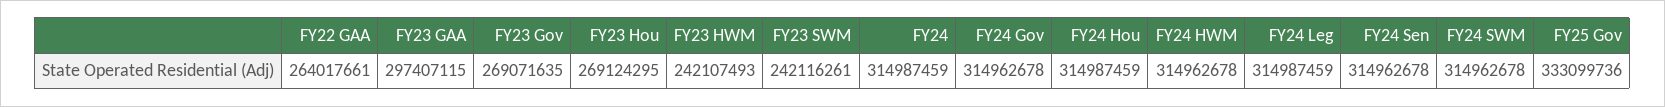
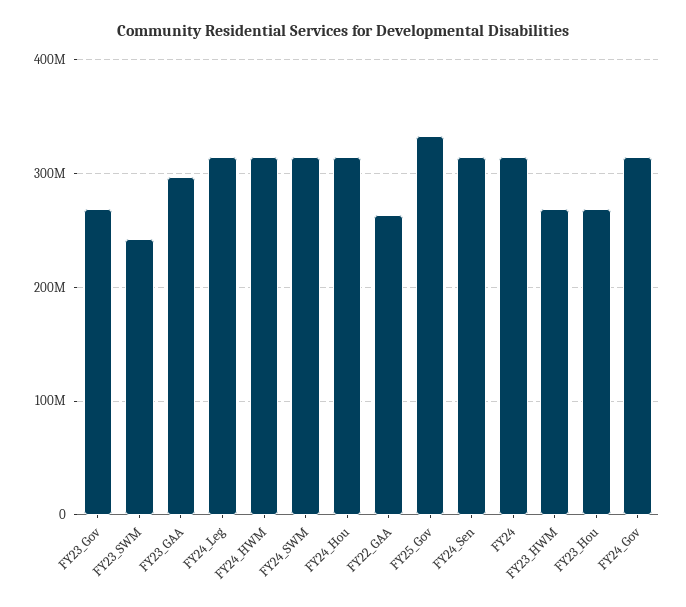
FY23 HWM: 242107493 -> 270000000

